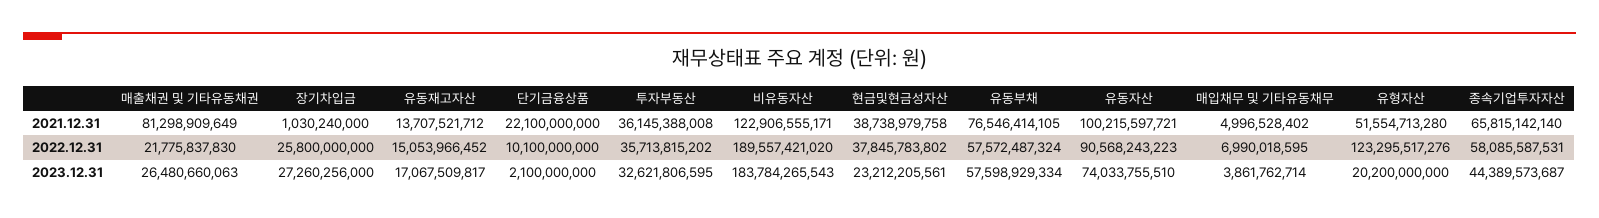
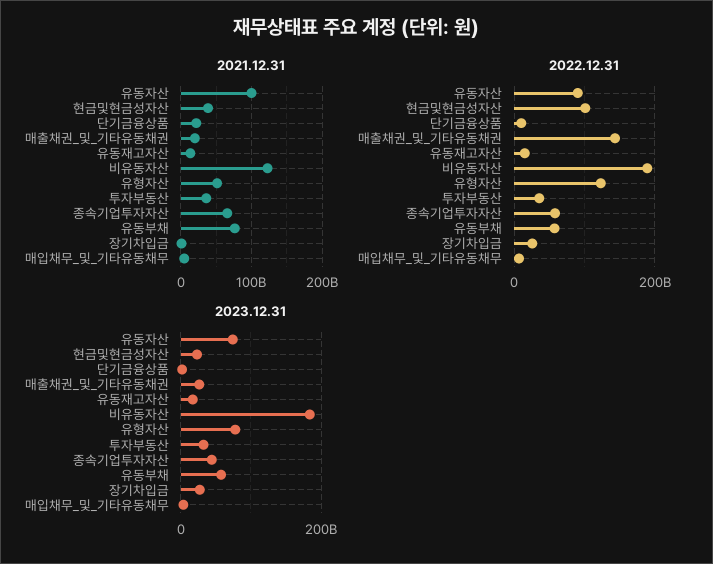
2021.12.31, 매출채권 및 기타유동채권: 81298909649 -> 20000000000
2022.12.31, 매출채권 및 기타유동채권: 21775837830 -> 140000000000
2022.12.31, 현금및현금성자산: 37845783802 -> 100000000000
2023.12.31, 유형자산: 20200000000 -> 80000000000

